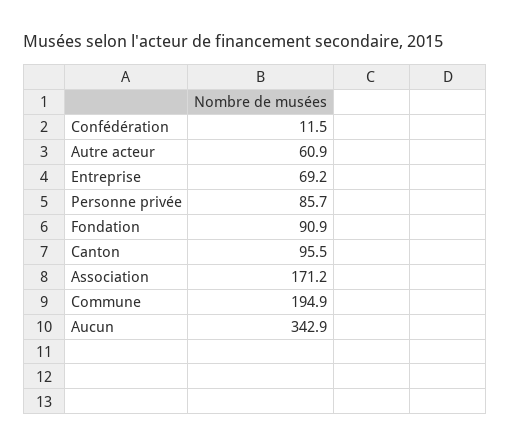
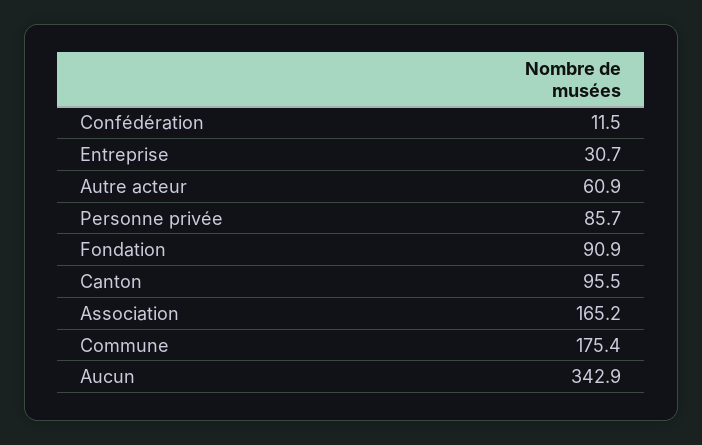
Entreprise: 69.2 -> 30.7
Association: 171.2 -> 165.2
Commune: 194.9 -> 175.4

